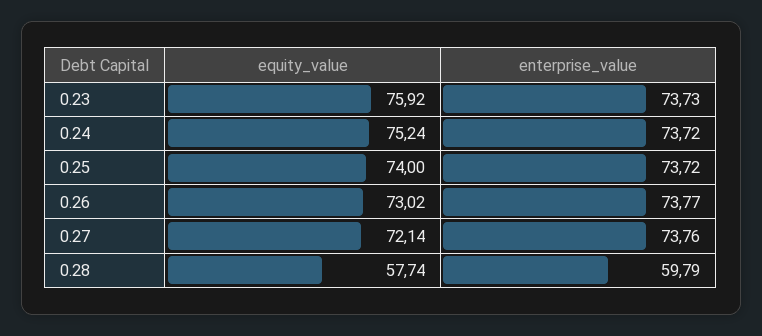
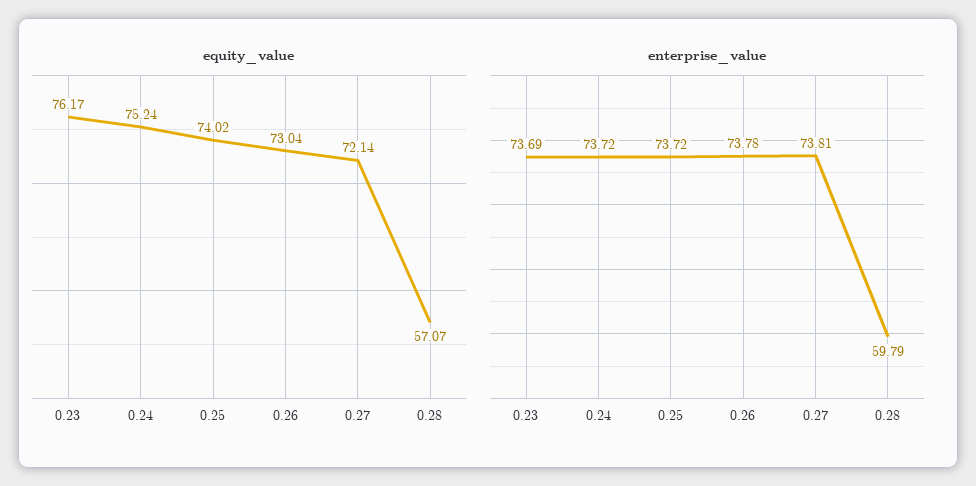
equity_value, 0.23: 75.92 -> 76.17
enterprise_value, 0.23: 73.73 -> 73.69
equity_value, 0.25: 74 -> 74.02
equity_value, 0.26: 73.02 -> 73.04
enterprise_value, 0.26: 73.77 -> 73.78
enterprise_value, 0.27: 73.76 -> 73.81
equity_value, 0.28: 57.74 -> 57.07

